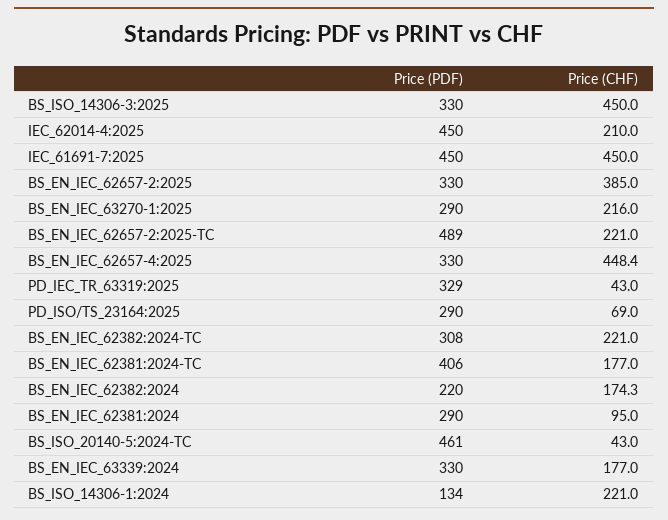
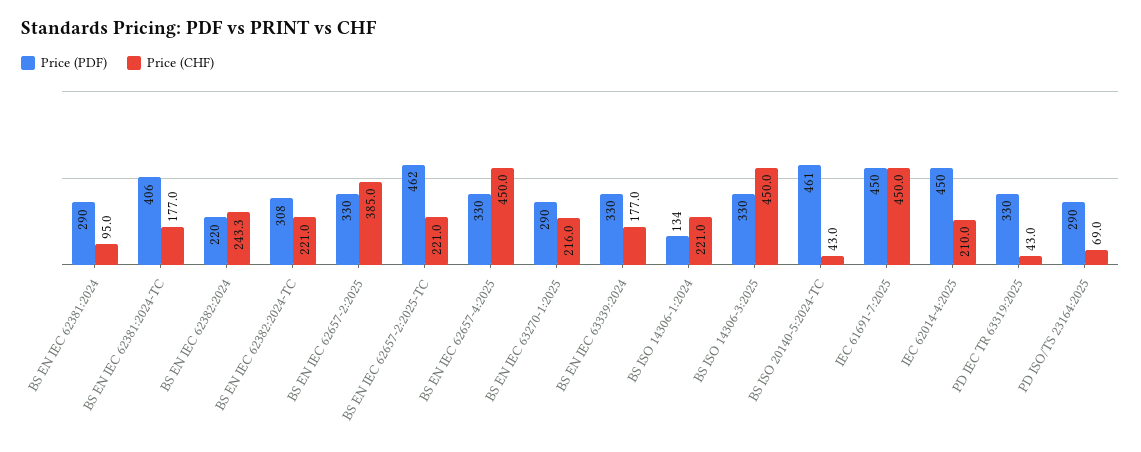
Price (PDF), BS_EN_IEC_62657-2:2025-TC: 489 -> 462
Price (CHF), BS_EN_IEC_62657-4:2025: 448.4 -> 450
Price (PDF), PD_IEC_TR_63319:2025: 329 -> 330
Price (CHF), BS_EN_IEC_62382:2024: 174.3 -> 243.3

